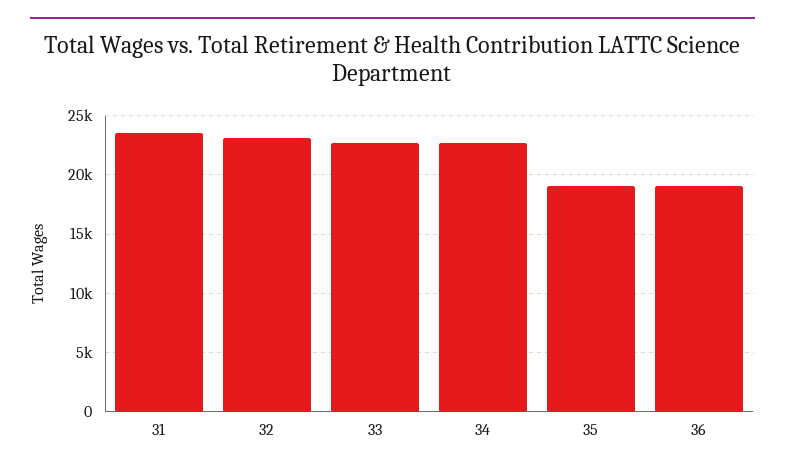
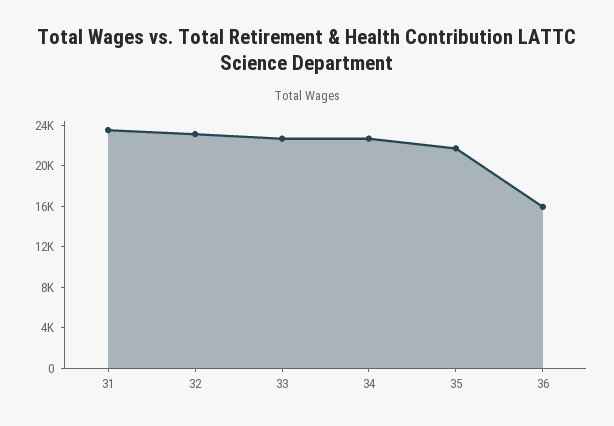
35: 19000 -> 22000
36: 19000 -> 16000

